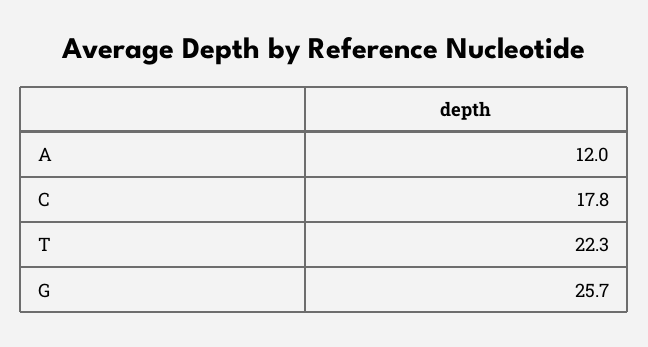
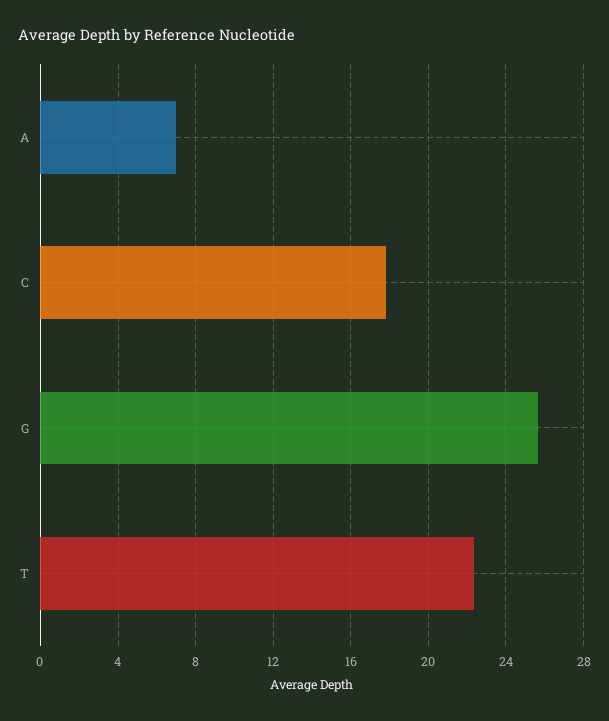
A: 12 -> 7

